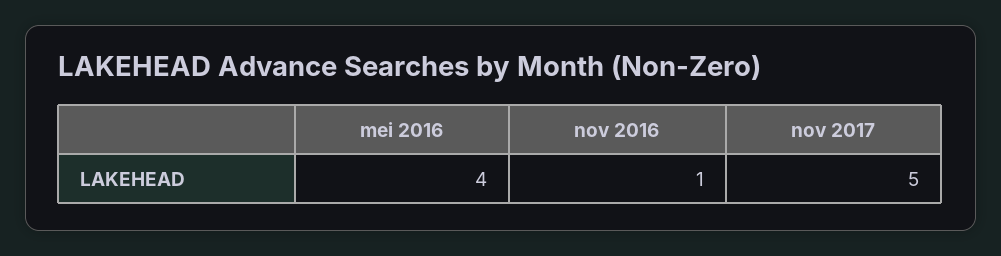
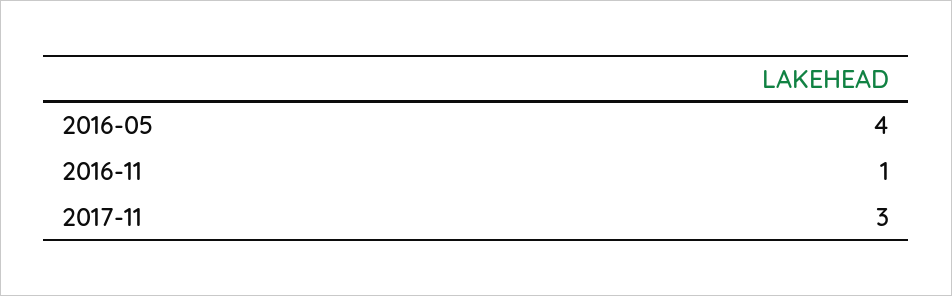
nov 2017: 5 -> 3

